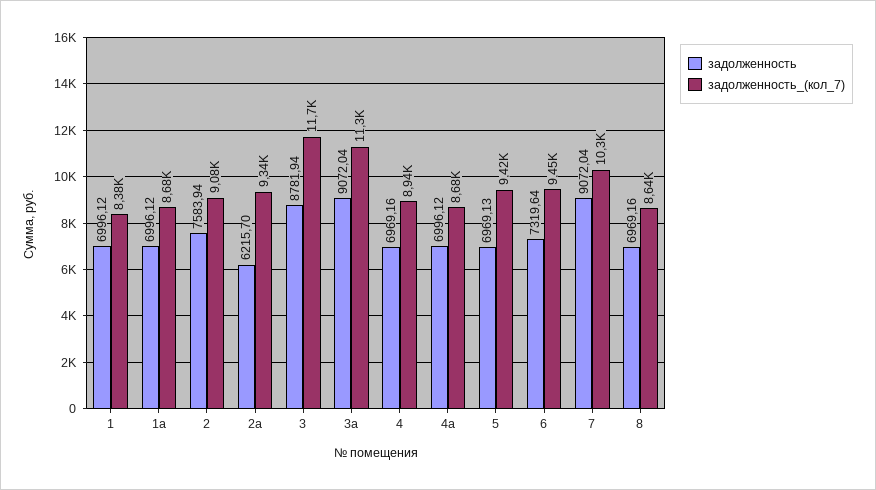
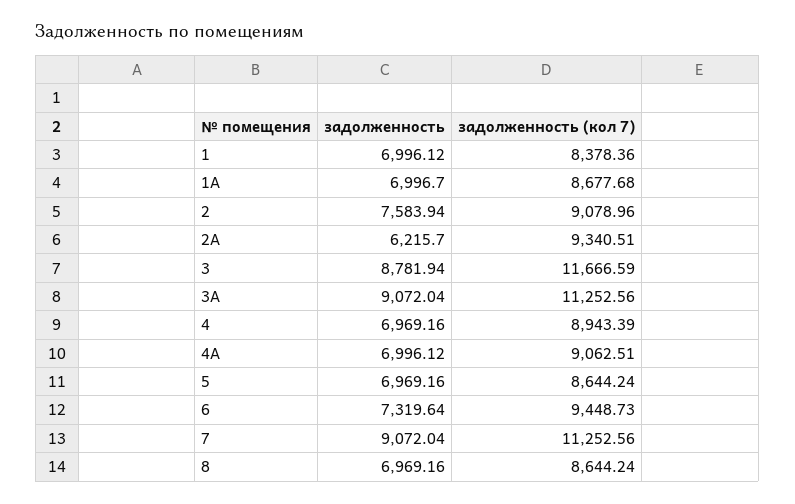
задолженность, 1а: 6996.12 -> 6996.7
задолженность_(кол_7), 4а: 8680 -> 9062.51
задолженность, 5: 6969.13 -> 6969.16
задолженность_(кол_7), 5: 9420 -> 8644.24
задолженность_(кол_7), 7: 10300 -> 11252.56

